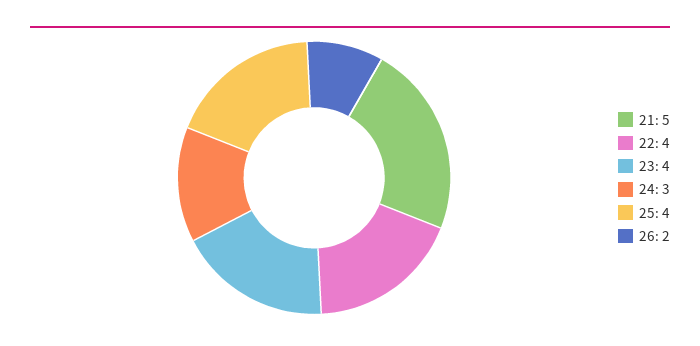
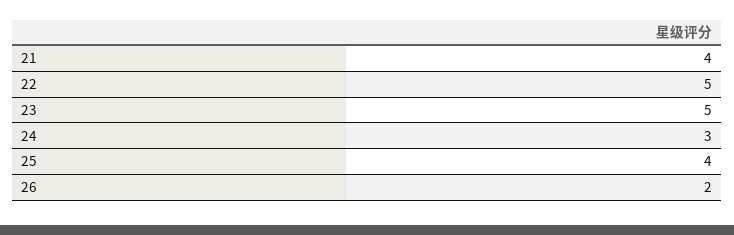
21: 5 -> 4
22: 4 -> 5
23: 4 -> 5

